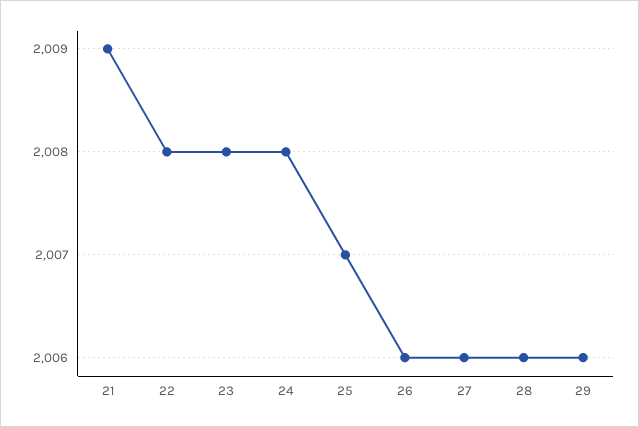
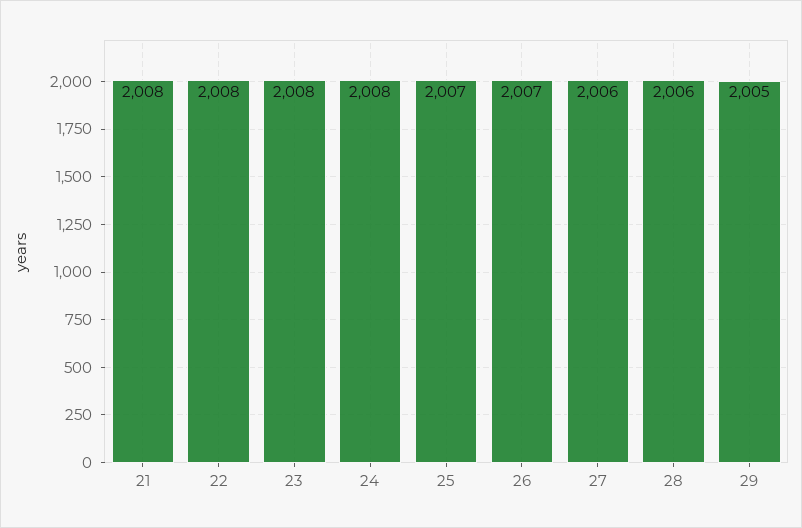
21: 2009 -> 2008
26: 2006 -> 2007
29: 2006 -> 2005

